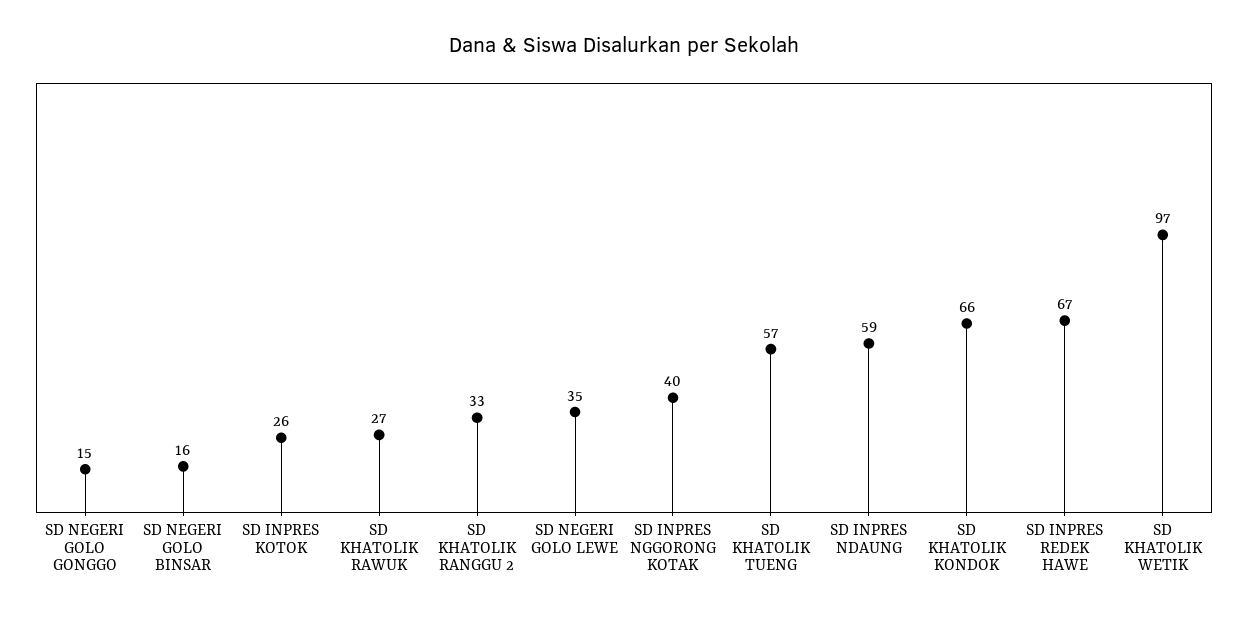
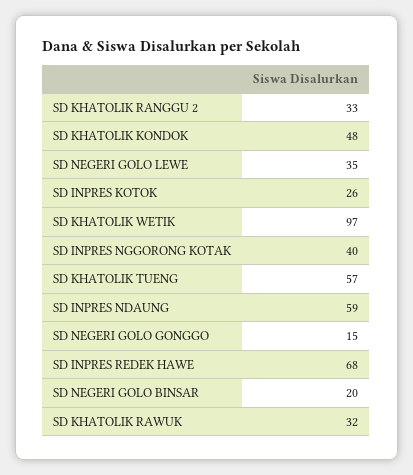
SD NEGERI GOLO BINSAR: 16 -> 20
SD KHATOLIK RAWUK: 27 -> 32
SD KHATOLIK KONDOK: 66 -> 48
SD INPRES REDEK HAWE: 67 -> 68

